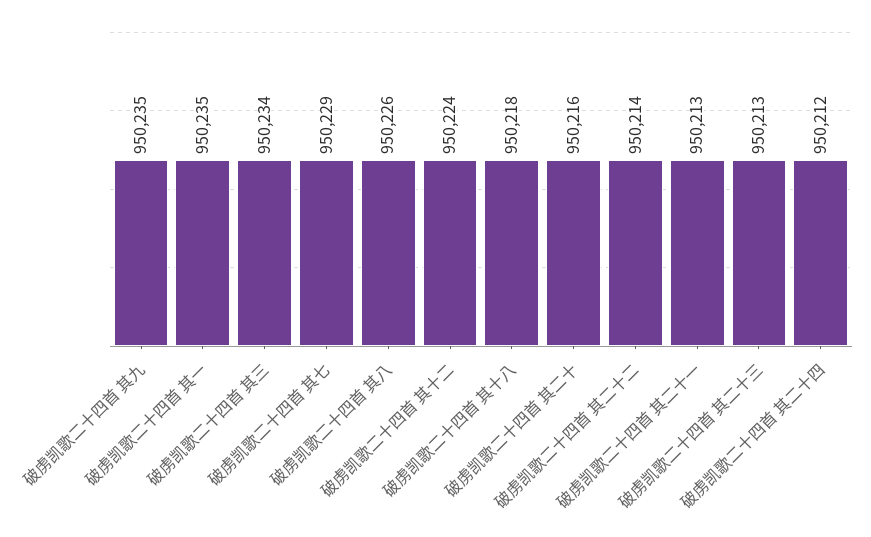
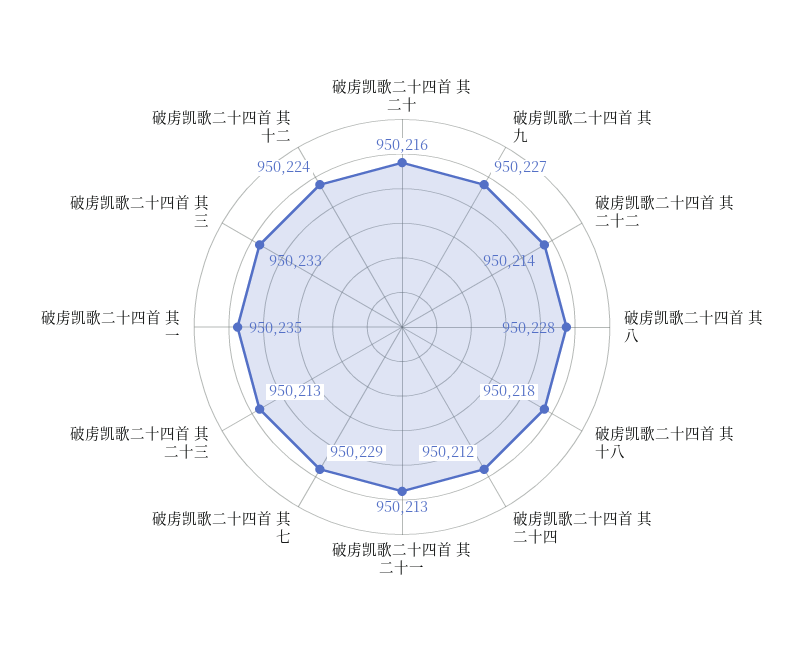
破虏凯歌二十四首 其九: 950235 -> 950227
破虏凯歌二十四首 其三: 950234 -> 950233
破虏凯歌二十四首 其八: 950226 -> 950228

